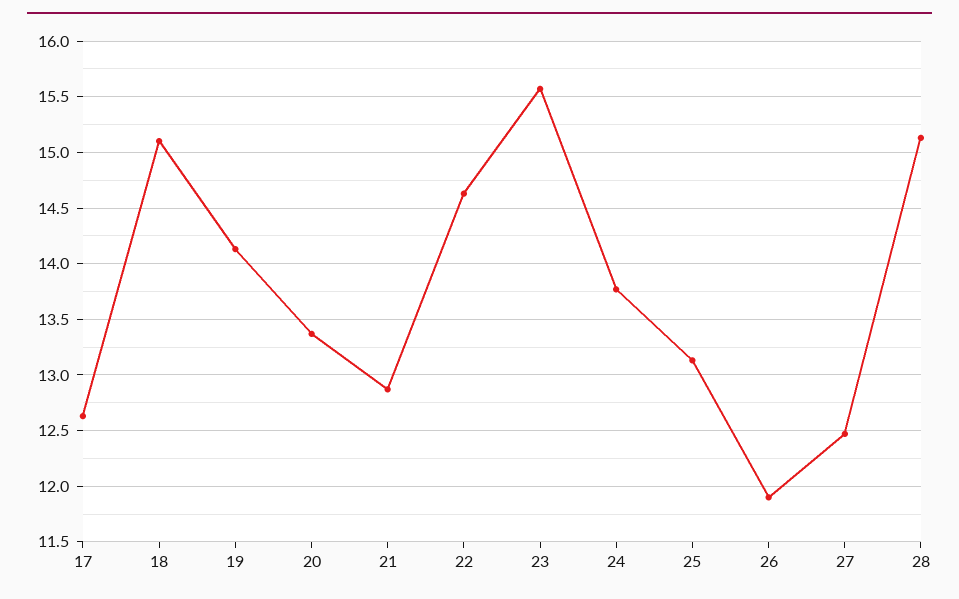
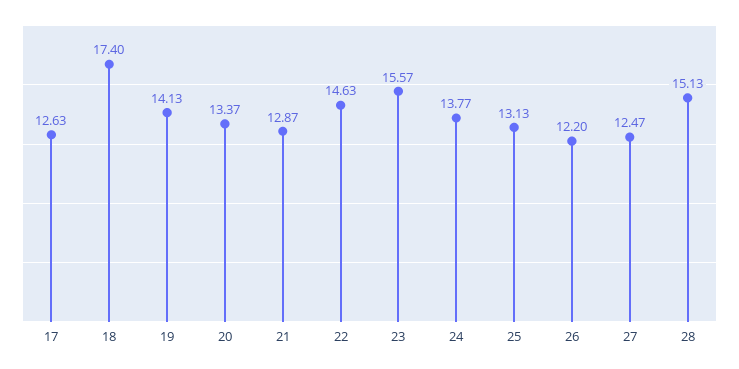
18: 15.1 -> 17.4
26: 11.9 -> 12.2

